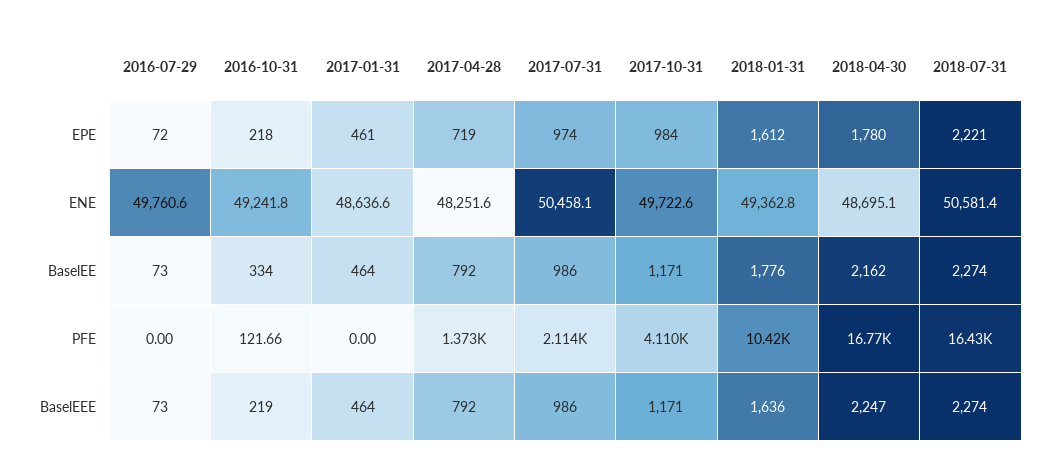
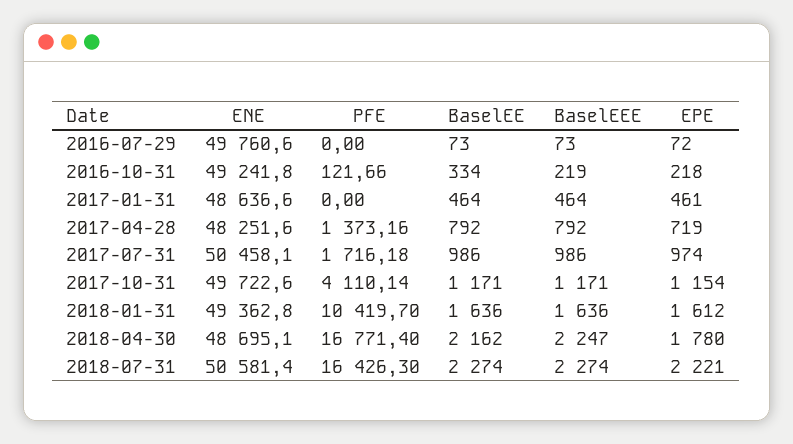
2017-10-31, EPE: 984 -> 1154
2018-01-31, BaselEE: 1776 -> 1636
2017-07-31, PFE: 2114 -> 1716.18

